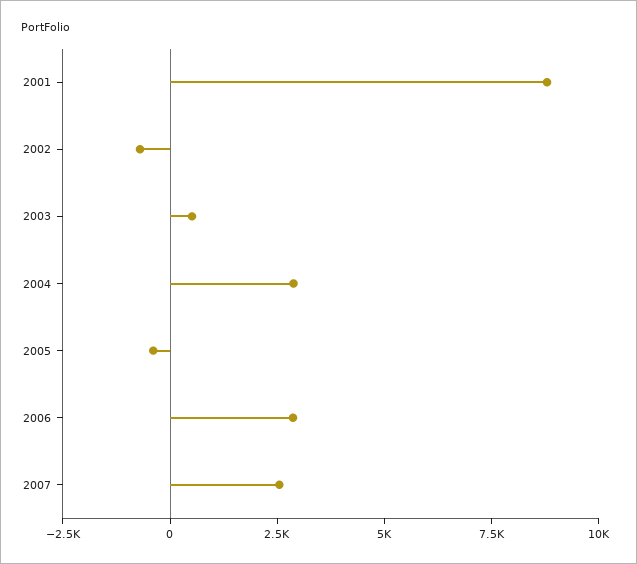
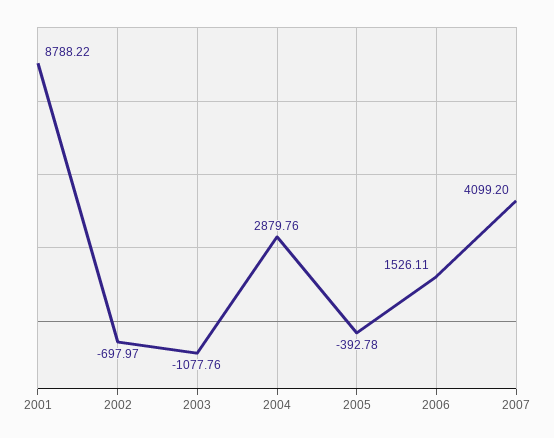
2003: 500 -> -1077.76
2006: 3000 -> 1526.11
2007: 2500 -> 4099.2

